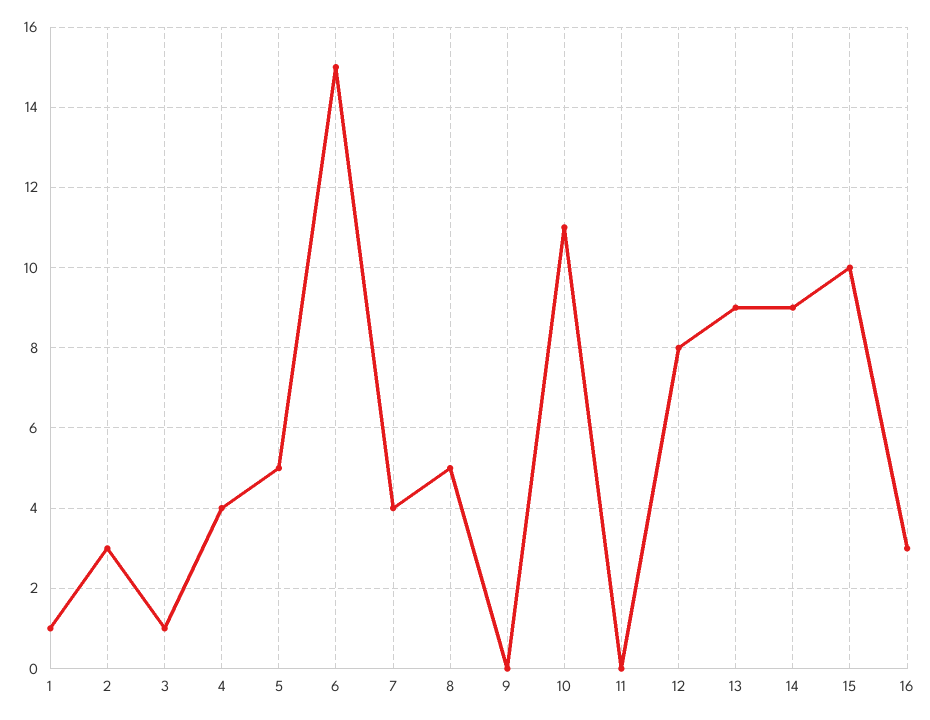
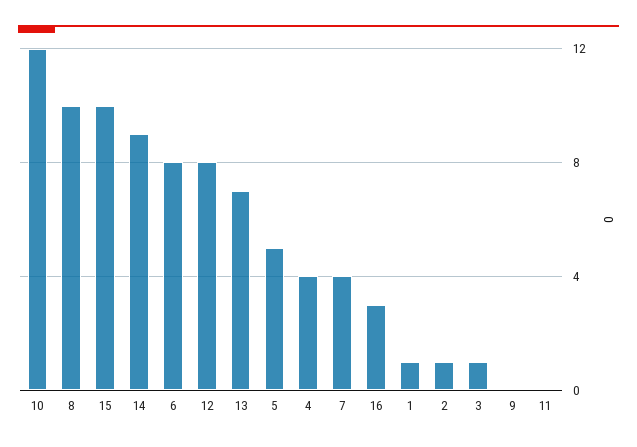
2: 3 -> 1
6: 15 -> 8
8: 5 -> 10
10: 11 -> 12
13: 9 -> 7

